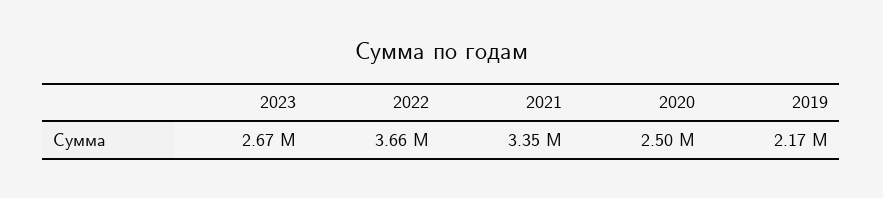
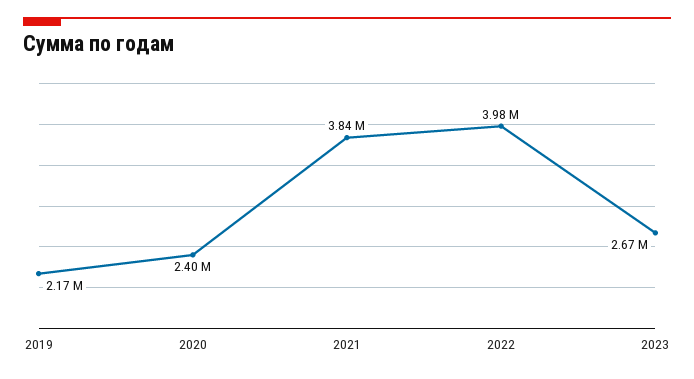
2022: 3660000 -> 3980000
2021: 3350000 -> 3840000
2020: 2500000 -> 2400000

